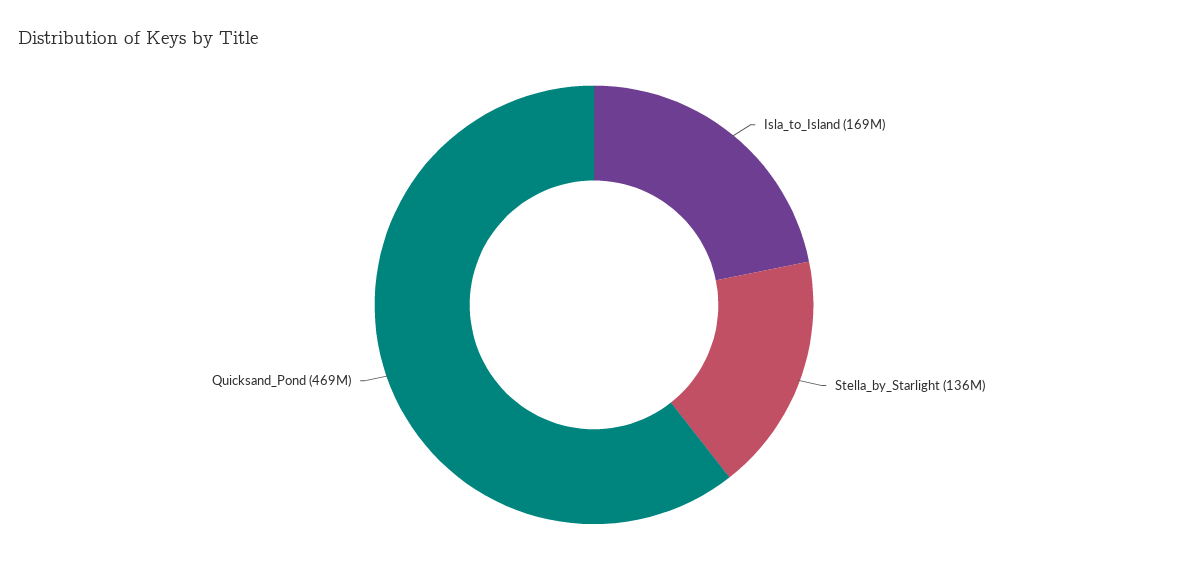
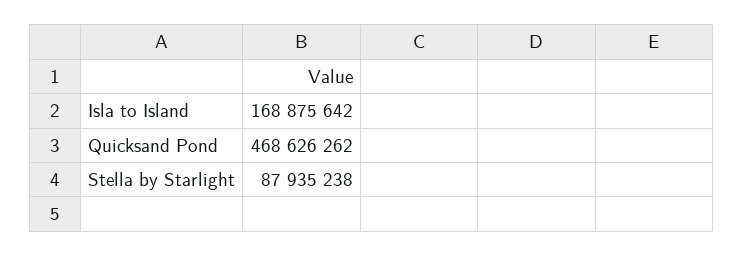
Stella_by_Starlight: 136000000 -> 87935238

